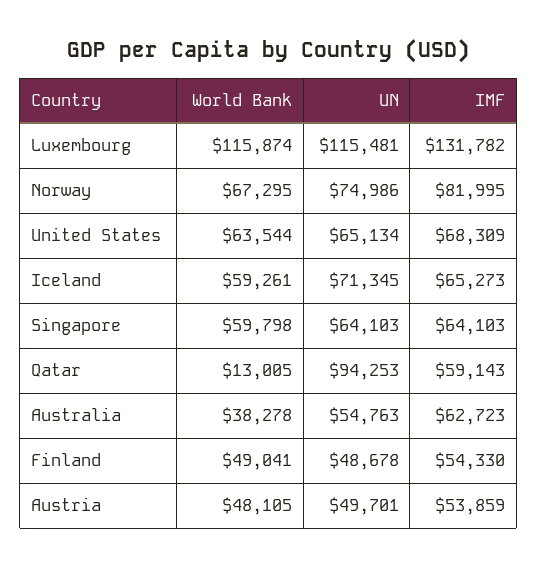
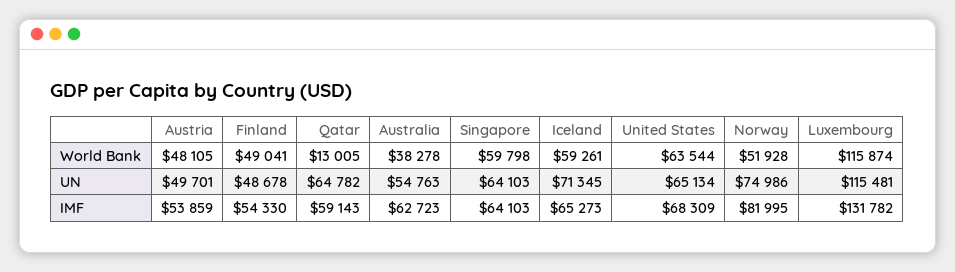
World Bank, Norway: 67295 -> 51928
UN, Qatar: 94253 -> 64782

